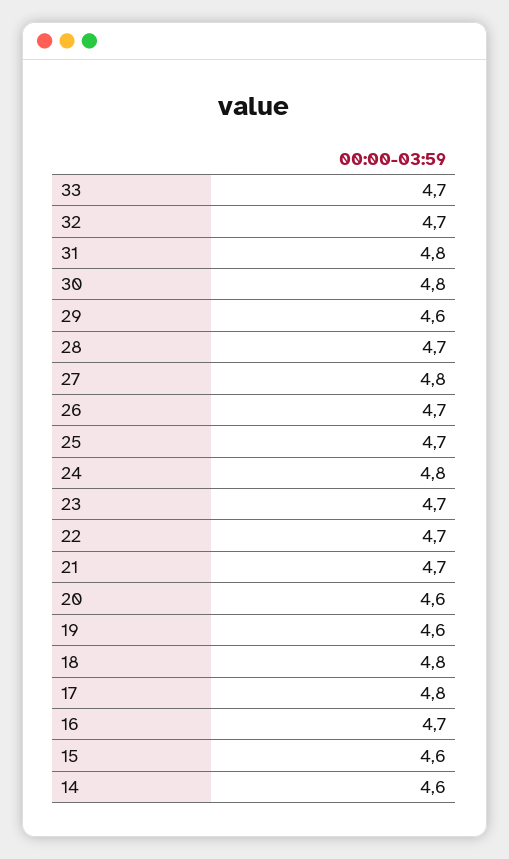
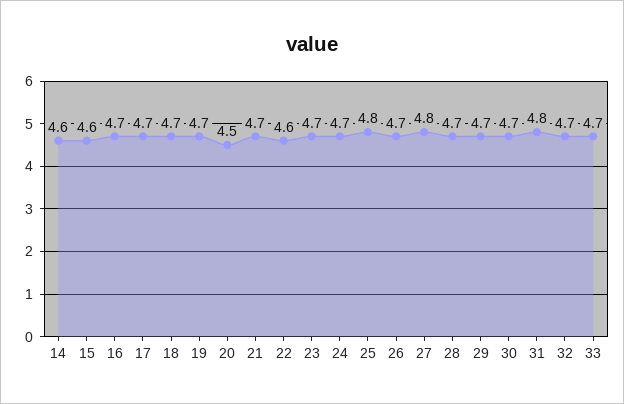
30: 4.8 -> 4.7
29: 4.6 -> 4.7
25: 4.7 -> 4.8
24: 4.8 -> 4.7
22: 4.7 -> 4.6
20: 4.6 -> 4.5
19: 4.6 -> 4.7
18: 4.8 -> 4.7
17: 4.8 -> 4.7

